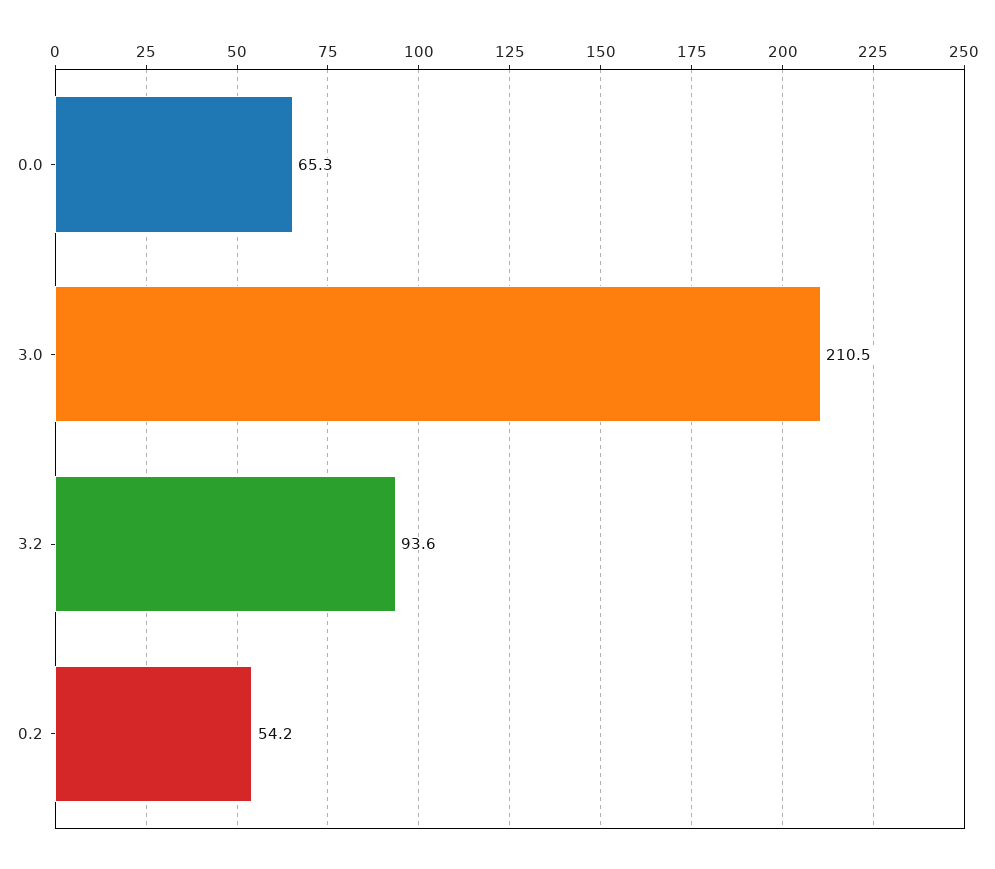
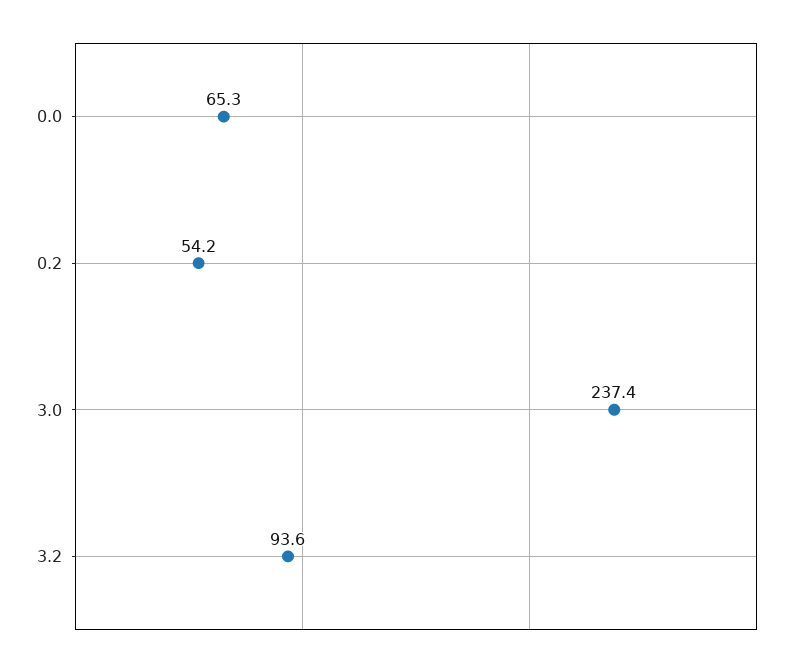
3.0: 210.5 -> 237.4

